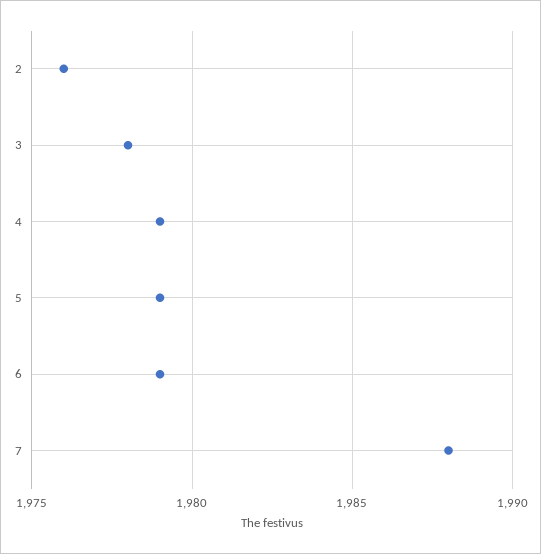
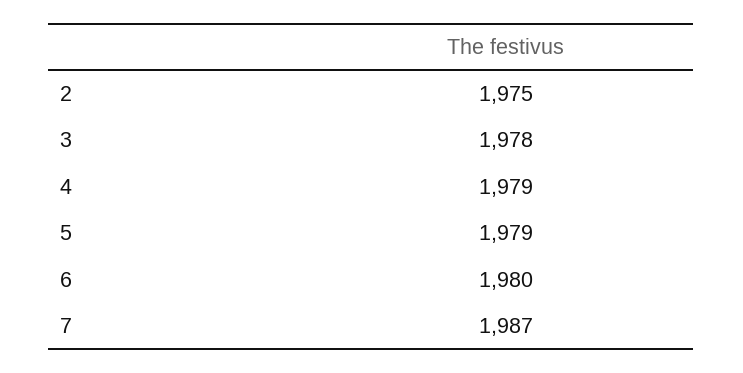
2: 1976 -> 1975
6: 1979 -> 1980
7: 1988 -> 1987

